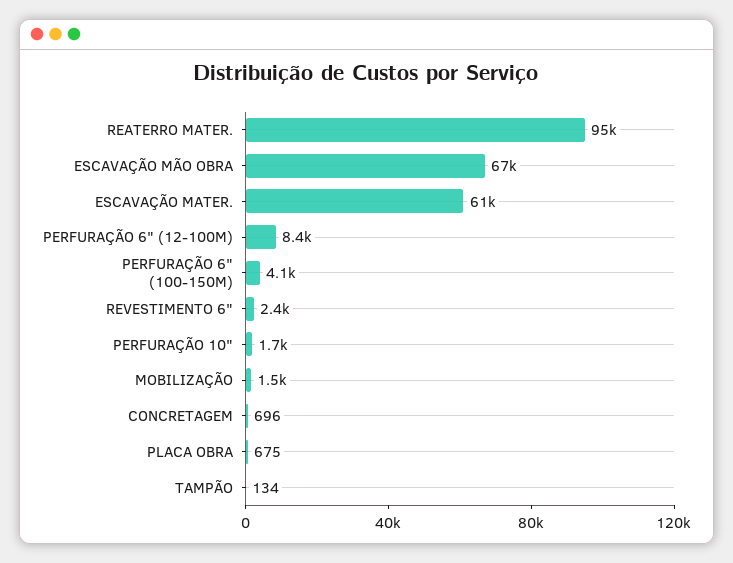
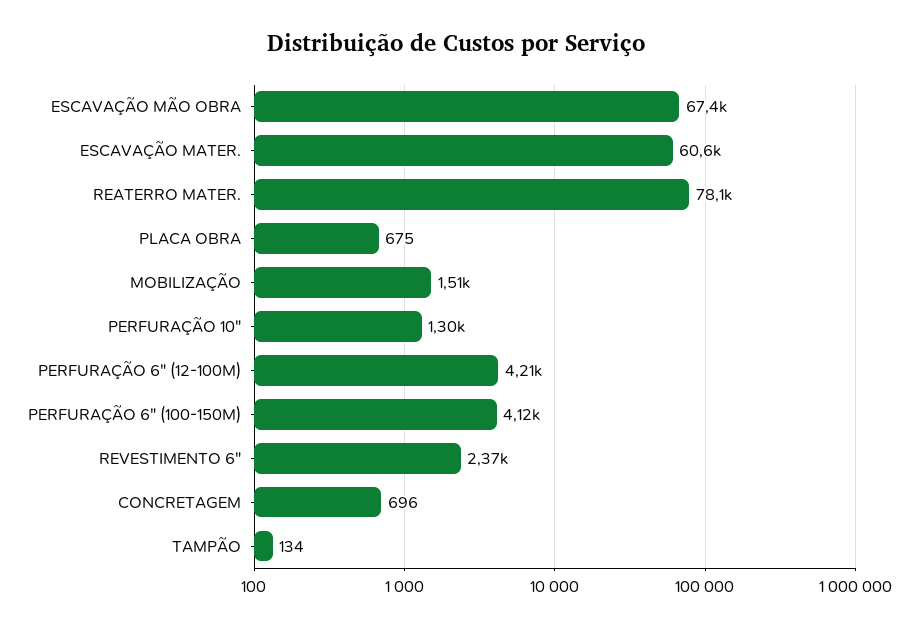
REATERRO MATER.: 95000 -> 78100
PERFURAÇÃO 6" (12-100M): 8400 -> 4210
PERFURAÇÃO 10": 1700 -> 1300

